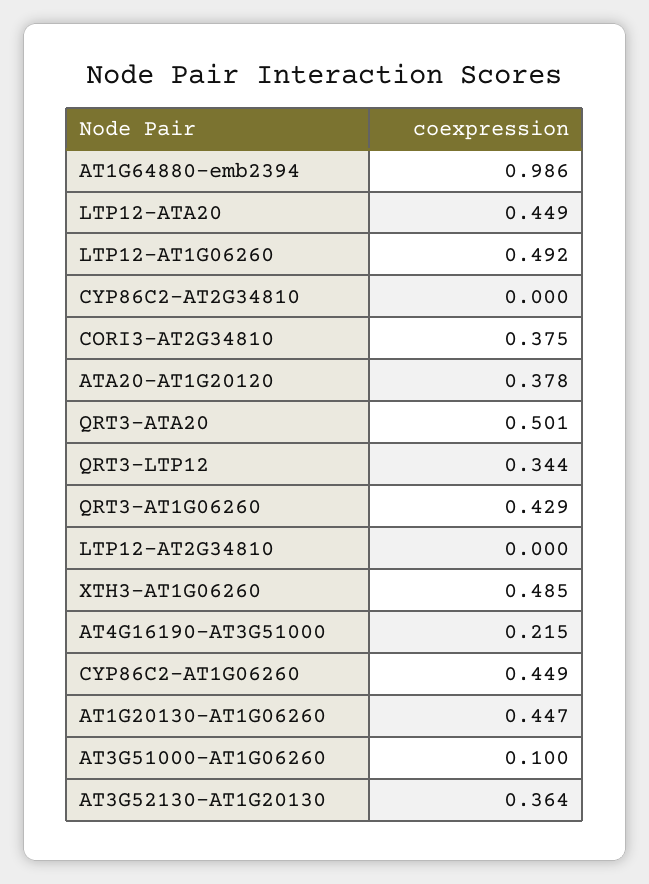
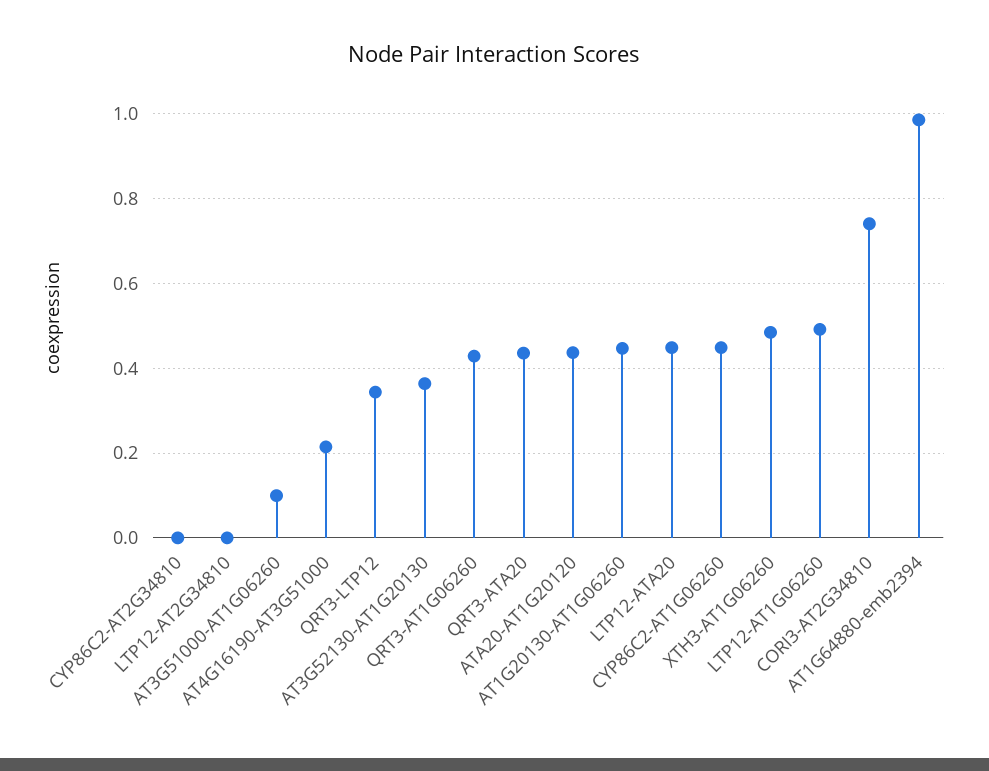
CORI3-AT2G34810: 0.375 -> 0.74
ATA20-AT1G20120: 0.378 -> 0.44
QRT3-ATA20: 0.501 -> 0.44

